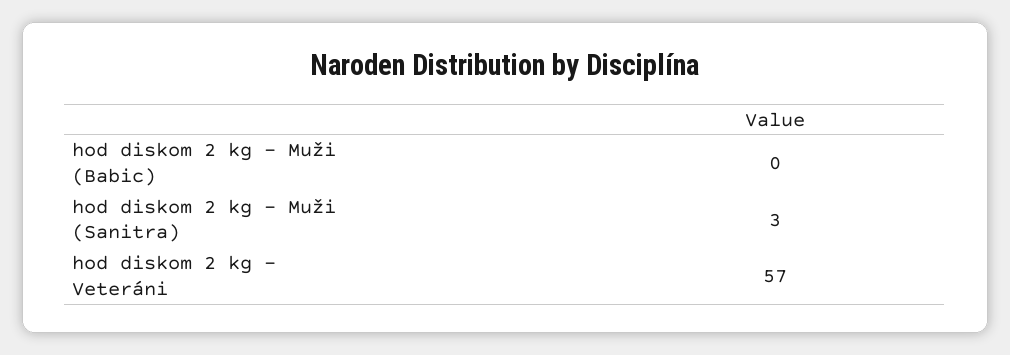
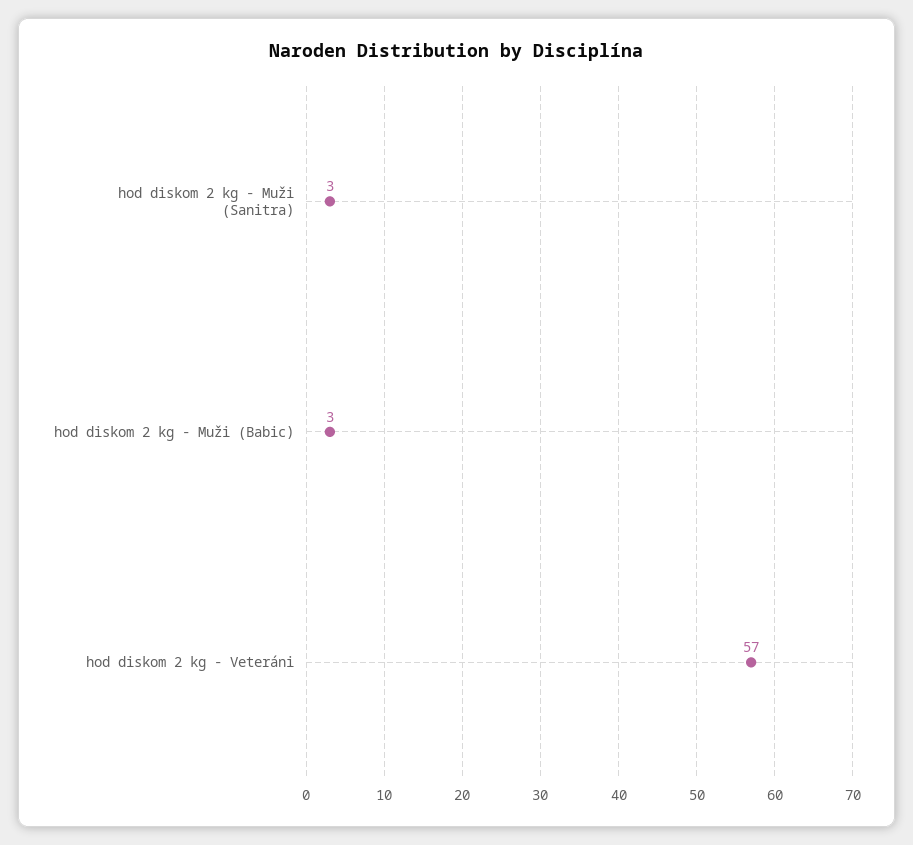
hod diskom 2 kg - Muži (Babic): 0 -> 3

